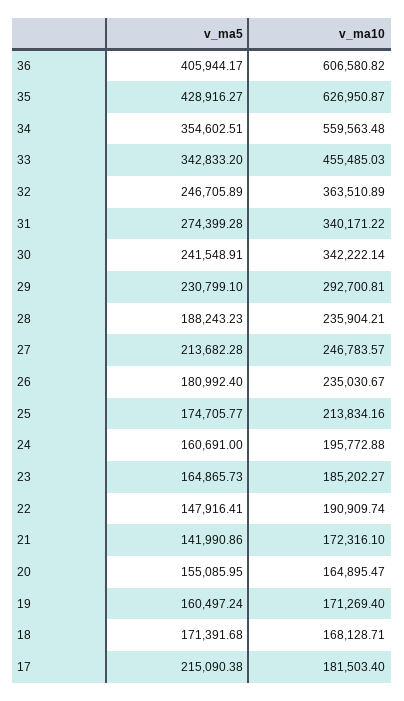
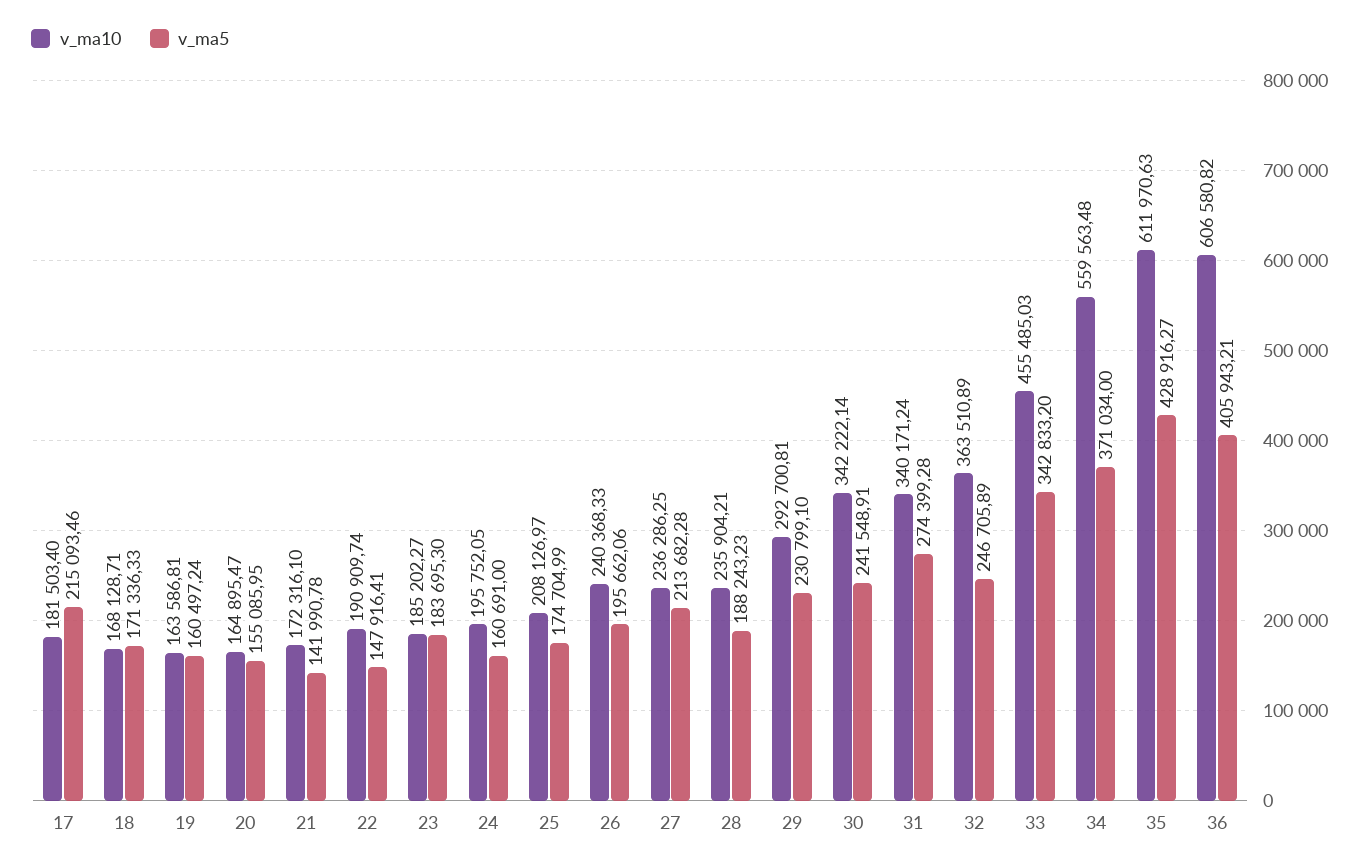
v_ma5, 36: 405944.17 -> 405943.21
v_ma10, 35: 626950.87 -> 611970.63
v_ma5, 34: 354602.51 -> 371034
v_ma10, 31: 340171.22 -> 340171.24
v_ma10, 27: 246783.57 -> 236286.25
v_ma5, 26: 180992.4 -> 195662.06
v_ma10, 26: 235030.67 -> 240368.33
v_ma5, 25: 174705.77 -> 174704.99
v_ma10, 25: 213834.16 -> 208126.97
v_ma10, 24: 195772.88 -> 195752.05
v_ma5, 23: 164865.73 -> 183695.3
v_ma5, 21: 141990.86 -> 141990.78
v_ma10, 19: 171269.4 -> 163586.81
v_ma5, 18: 171391.68 -> 171336.33
v_ma5, 17: 215090.38 -> 215093.46

